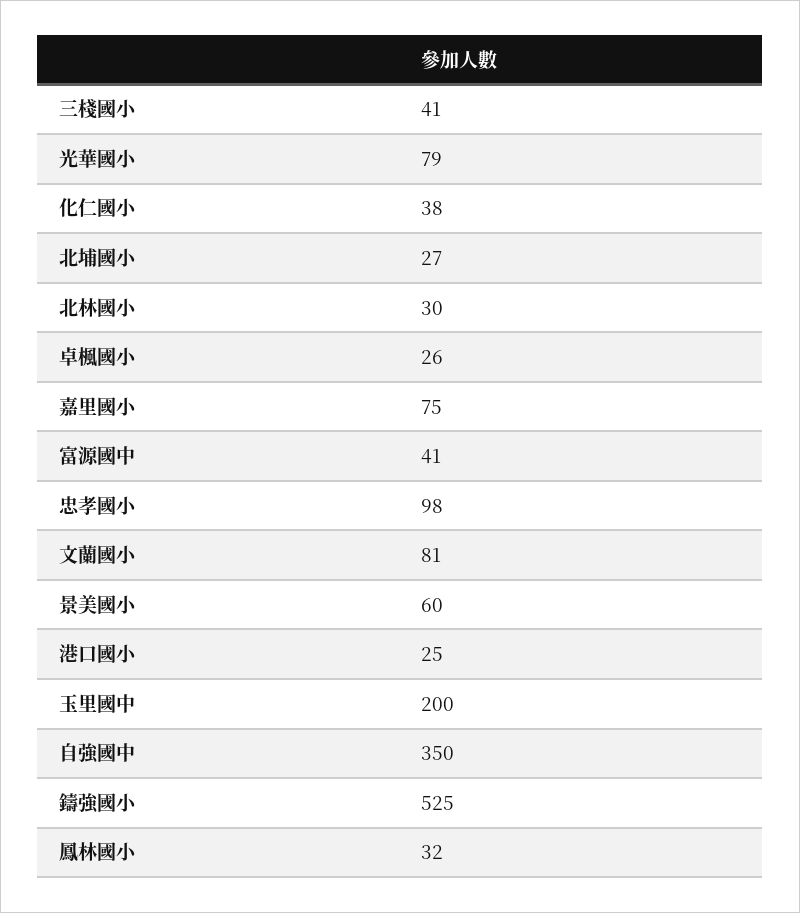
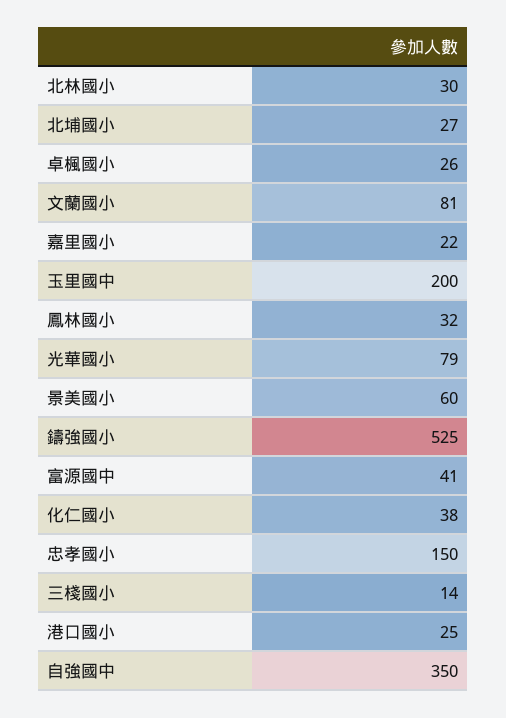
三棧國小: 41 -> 14
嘉里國小: 75 -> 22
忠孝國小: 98 -> 150

